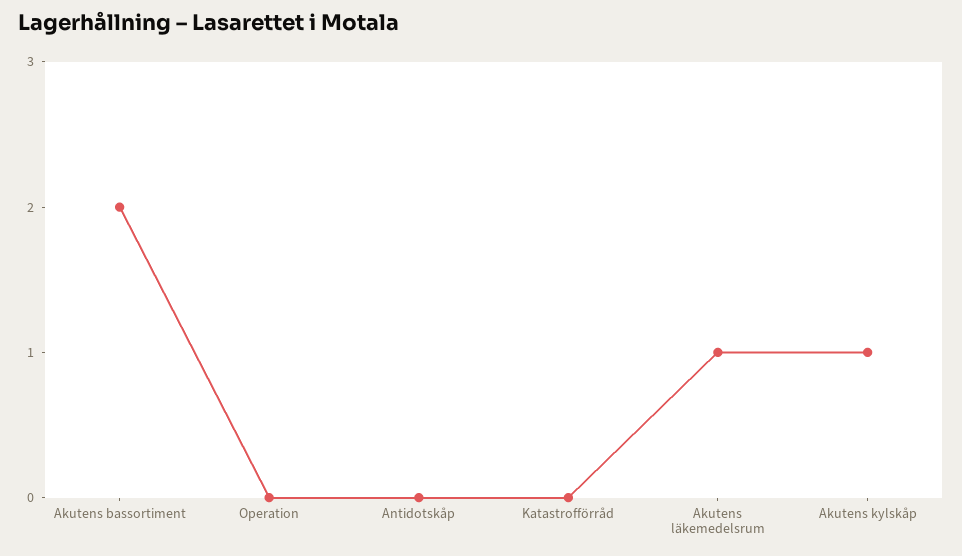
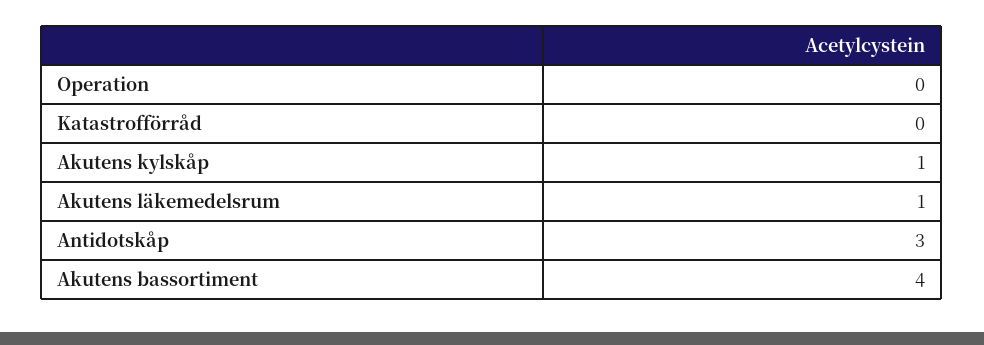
Akutens bassortiment: 2 -> 4
Antidotskåp: 0 -> 3

